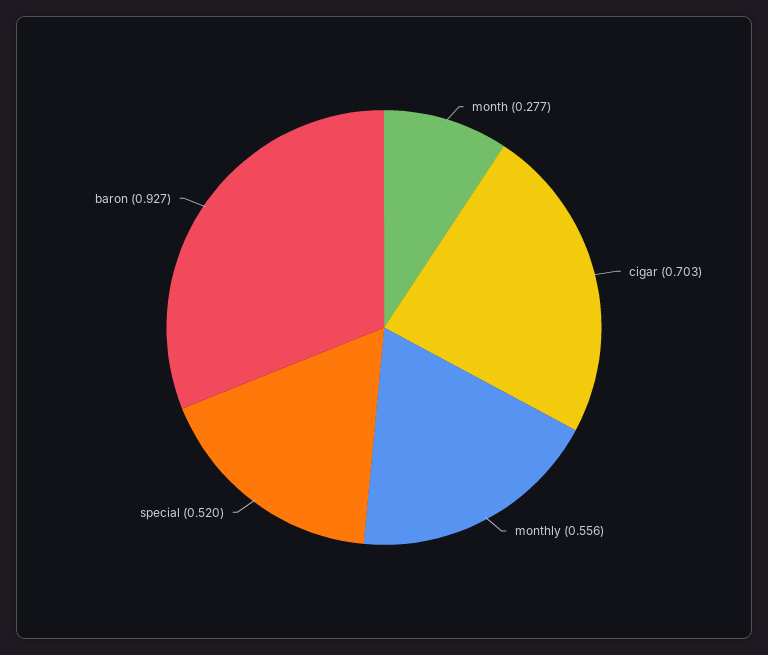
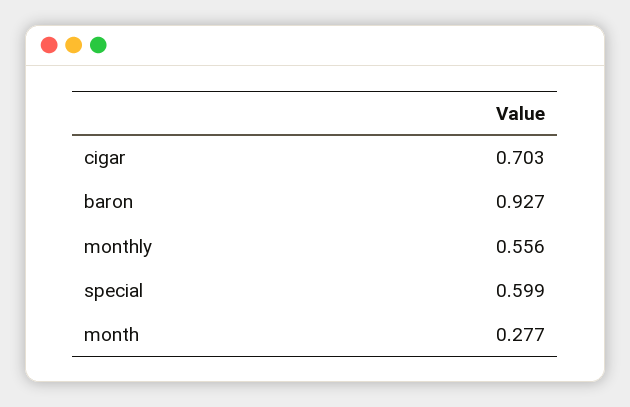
special: 0.52 -> 0.599

